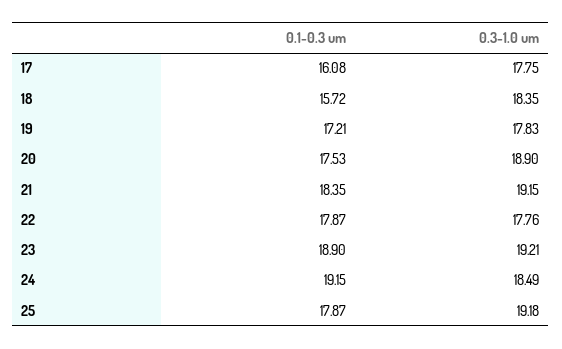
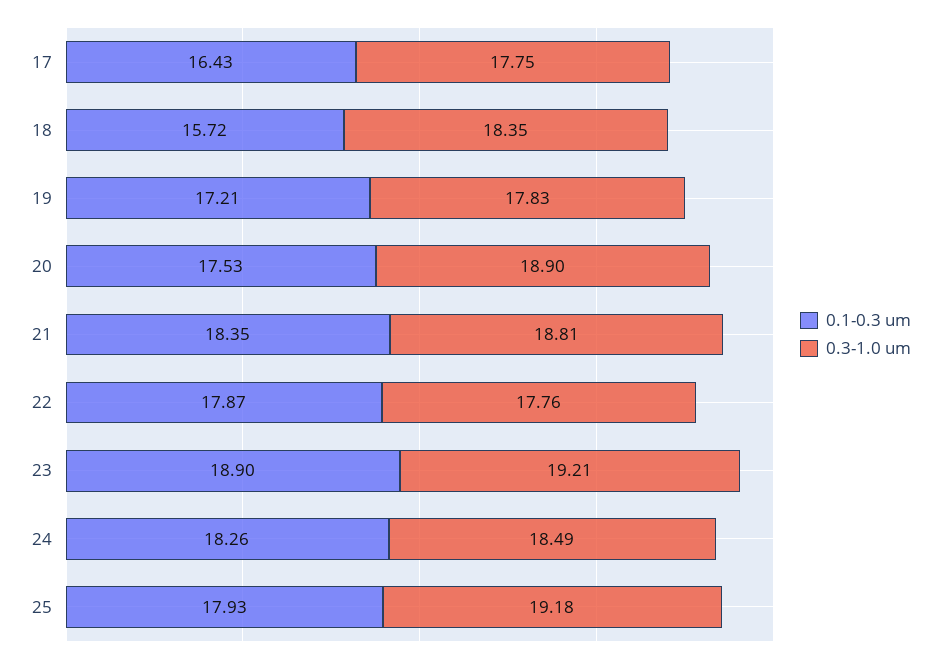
0.1-0.3 um, 17: 16.08 -> 16.43
0.3-1.0 um, 21: 19.15 -> 18.81
0.1-0.3 um, 24: 19.15 -> 18.26
0.1-0.3 um, 25: 17.87 -> 17.93

